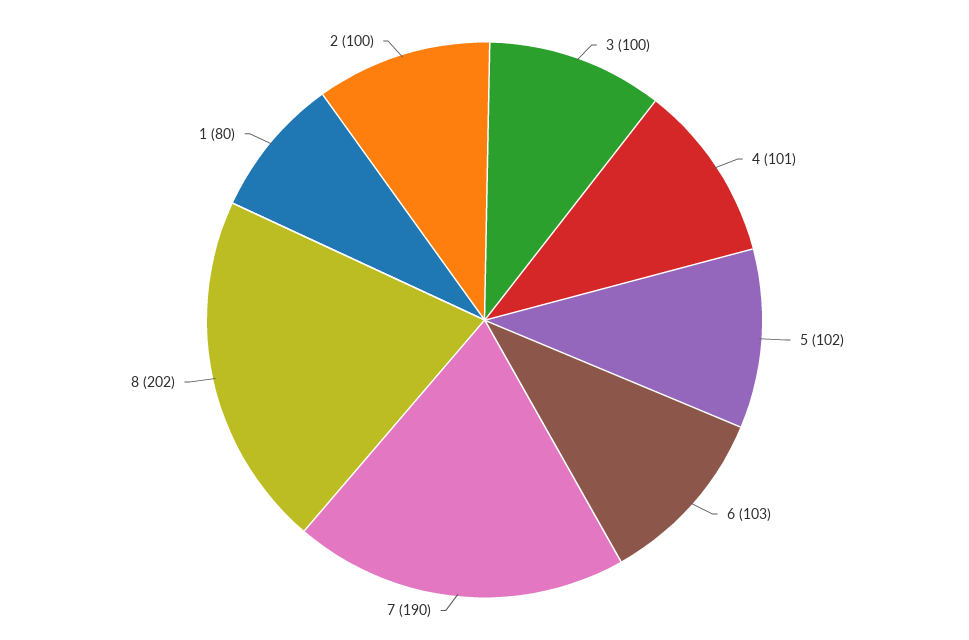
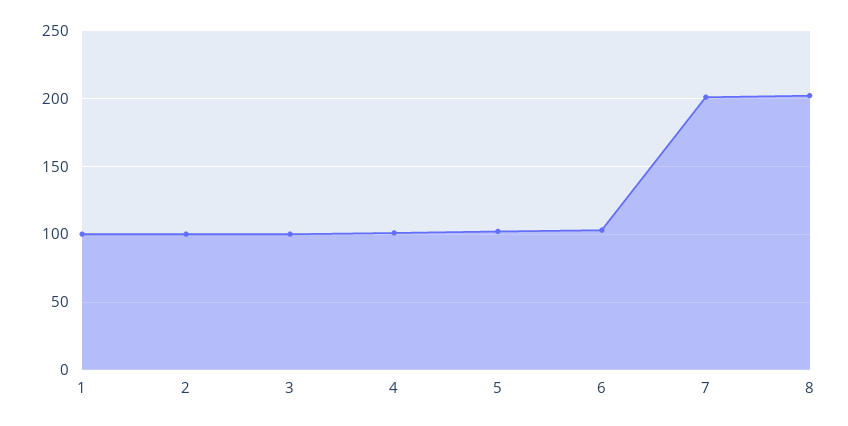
7: 190 -> 200
1: 80 -> 100

